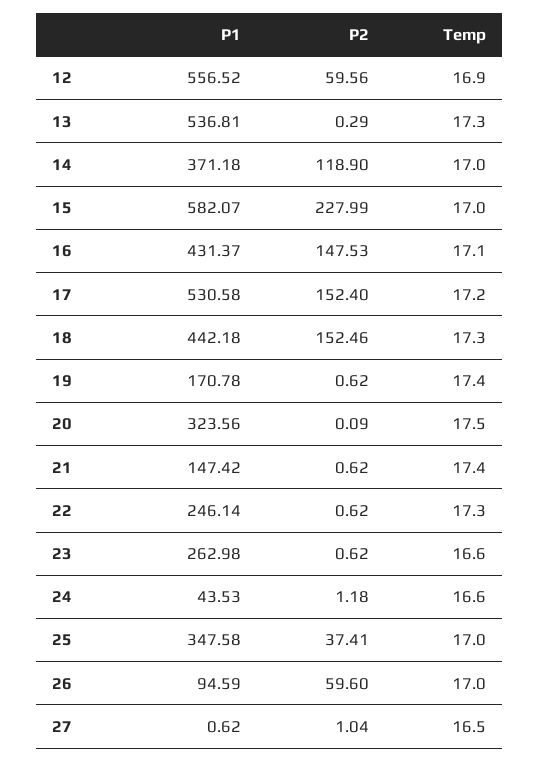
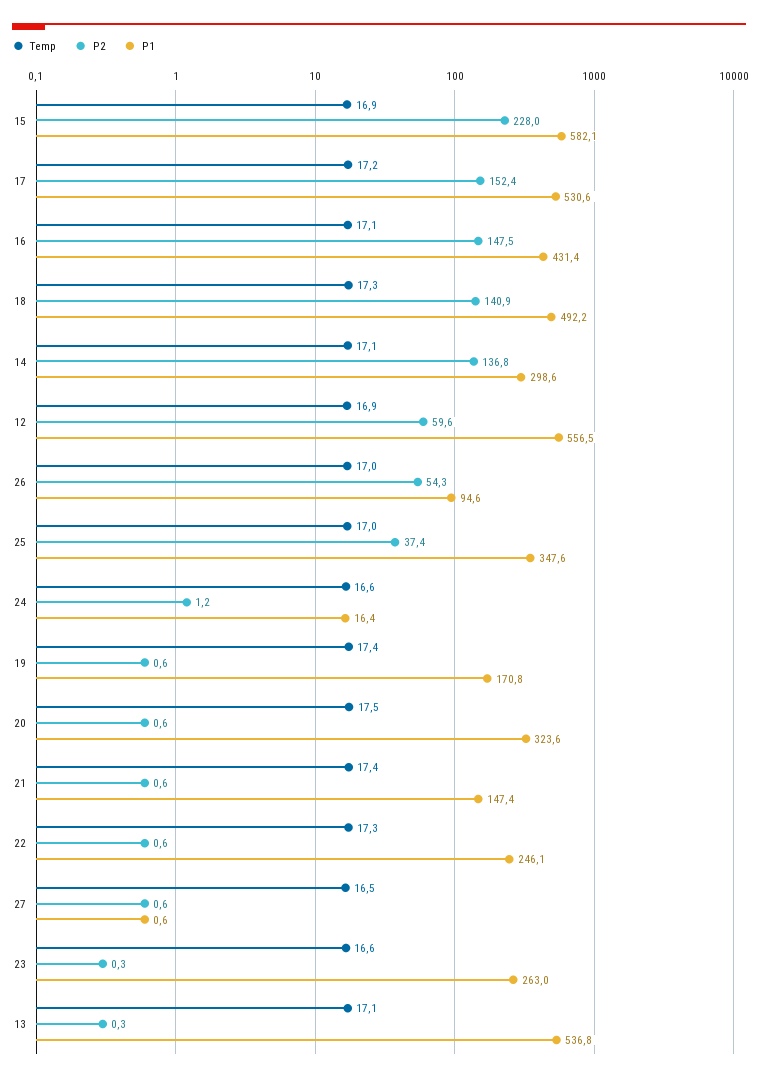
Temp, 13: 17.3 -> 17.1
P1, 14: 371.18 -> 298.6
P2, 14: 118.9 -> 136.8
Temp, 14: 17 -> 17.1
Temp, 15: 17 -> 16.9
P1, 18: 442.18 -> 492.2
P2, 18: 152.46 -> 140.9
P2, 20: 0.09 -> 0.6
P2, 23: 0.62 -> 0.3
P1, 24: 43.53 -> 16.4
P2, 26: 59.6 -> 54.3
P2, 27: 1.04 -> 0.6

